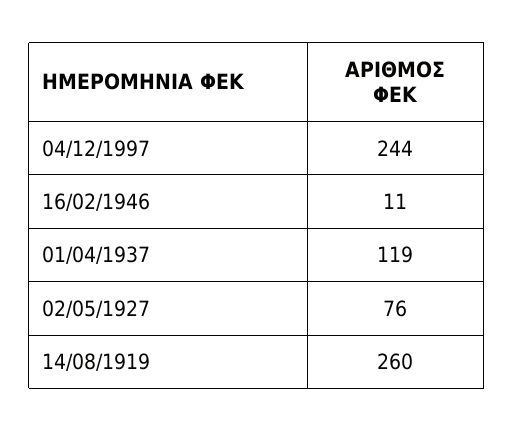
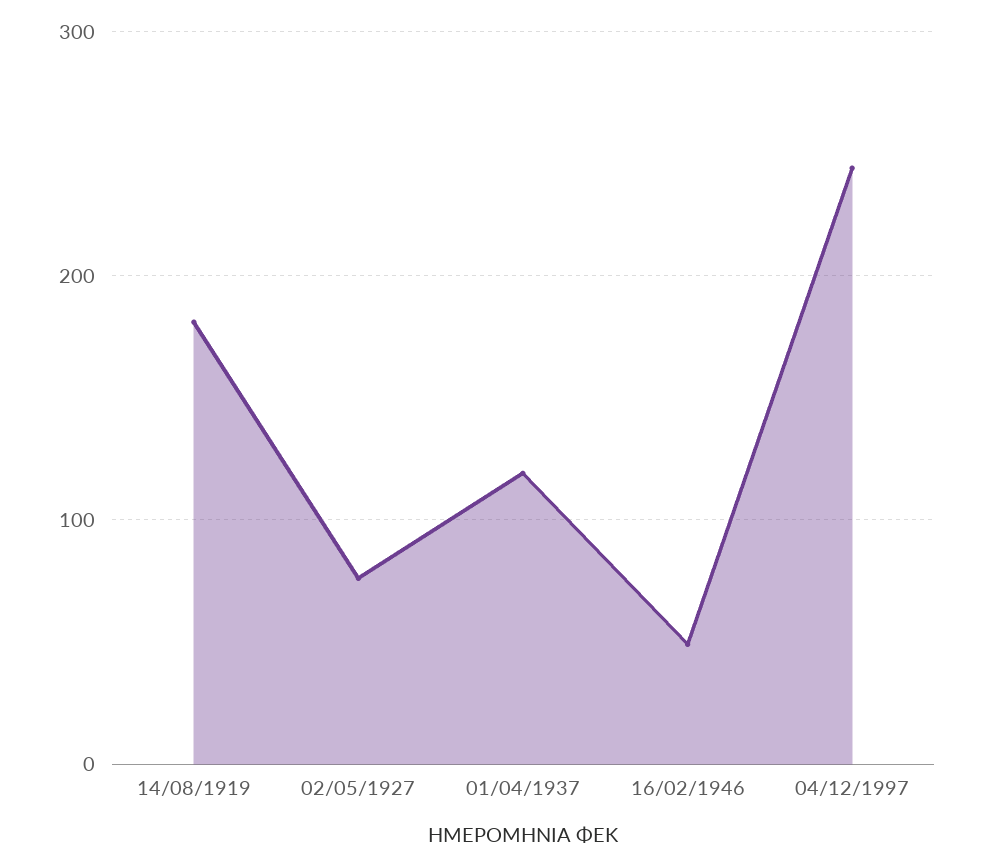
16/02/1946: 11 -> 50
14/08/1919: 260 -> 180

